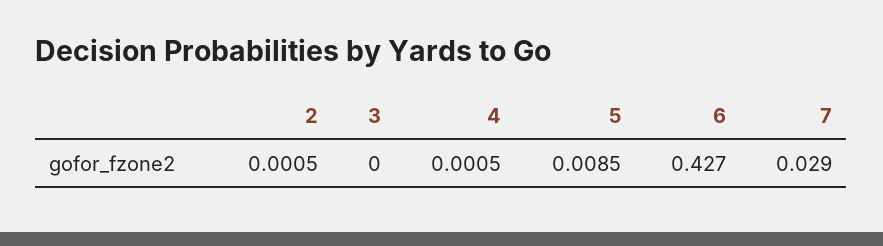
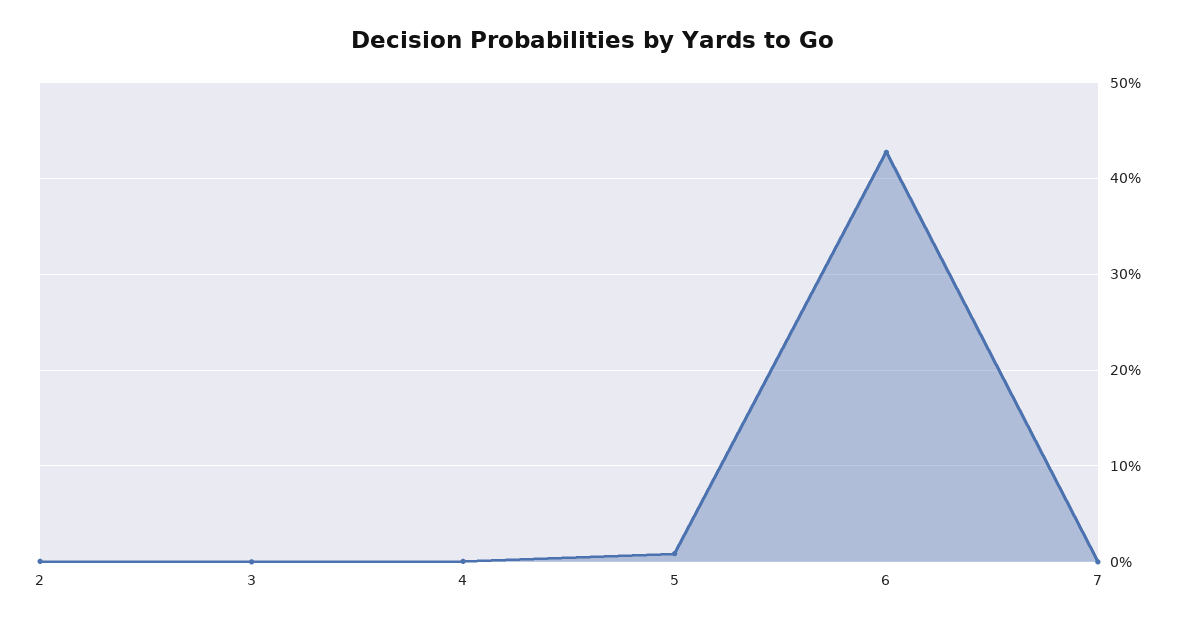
7: 0.029 -> 0

